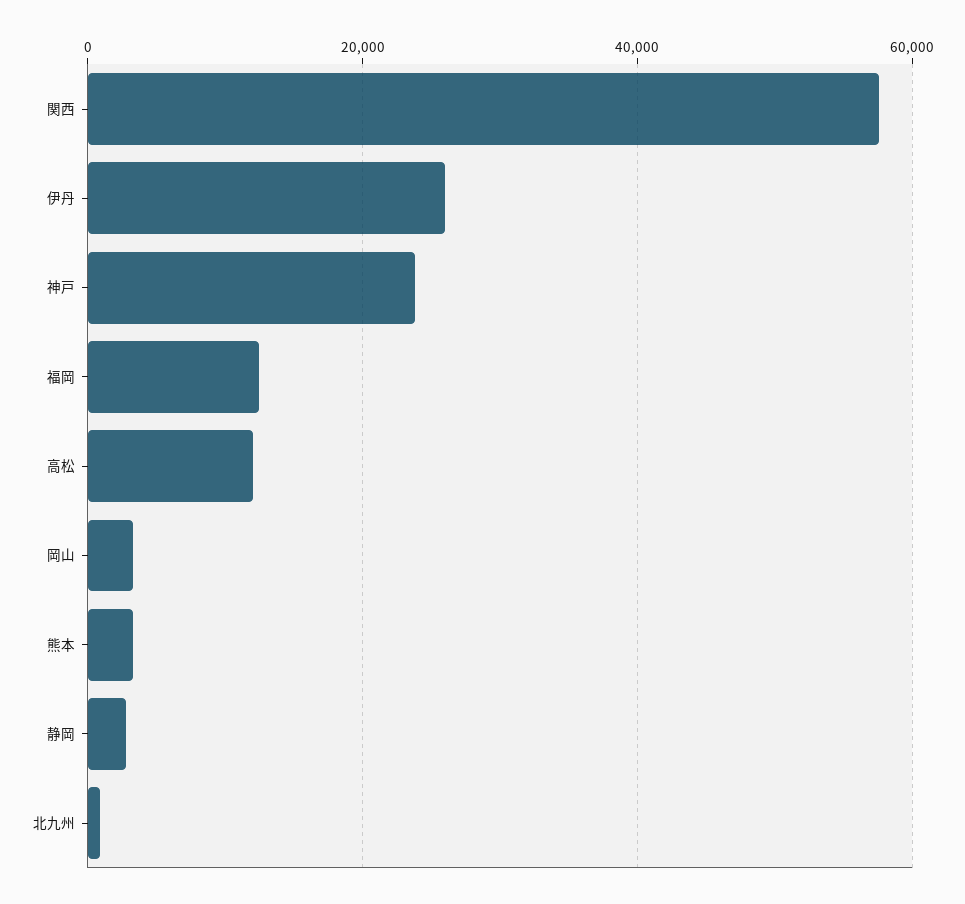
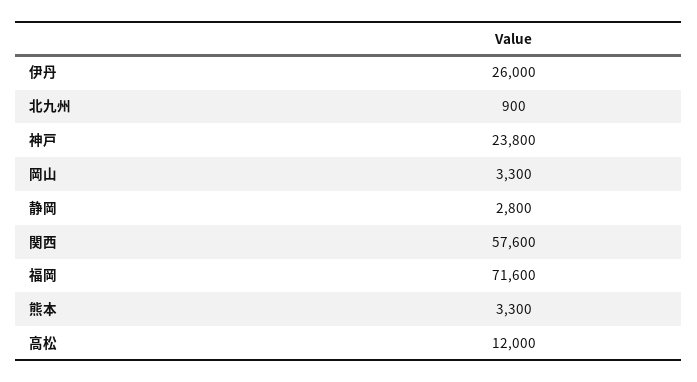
福岡: 12000 -> 71600

